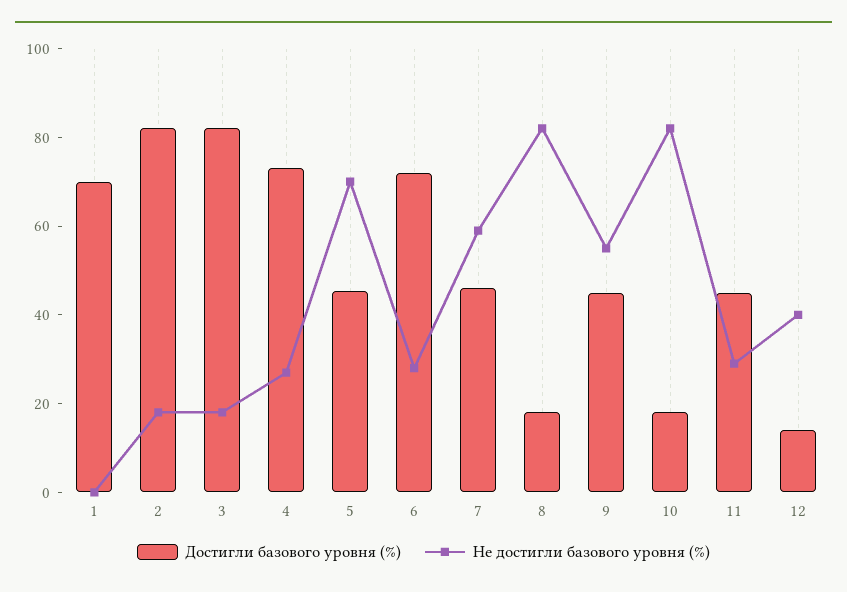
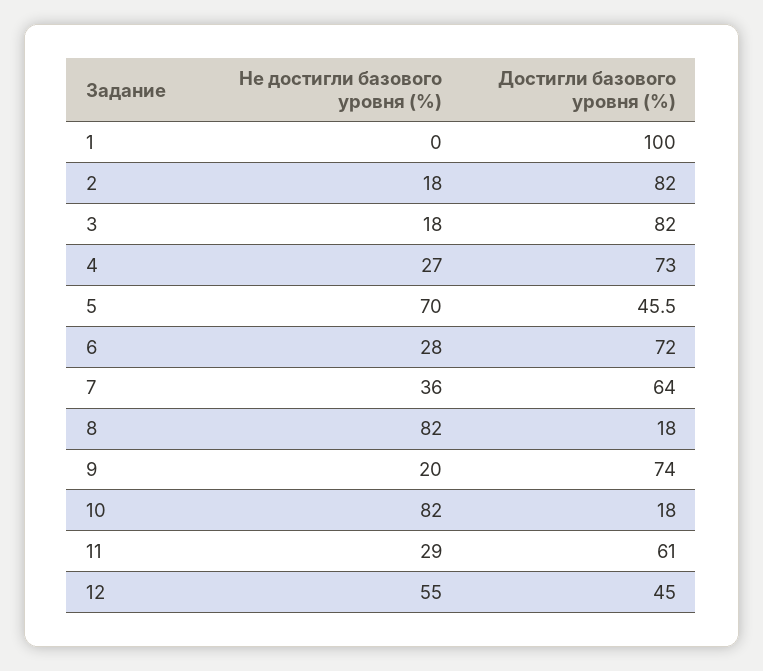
Достигли базового уровня (%), 1: 70 -> 100
Достигли базового уровня (%), 7: 45 -> 64
Не достигли базового уровня (%), 7: 60 -> 36
Достигли базового уровня (%), 9: 45 -> 74
Не достигли базового уровня (%), 9: 55 -> 20
Достигли базового уровня (%), 11: 45 -> 61
Достигли базового уровня (%), 12: 15 -> 45
Не достигли базового уровня (%), 12: 40 -> 55

